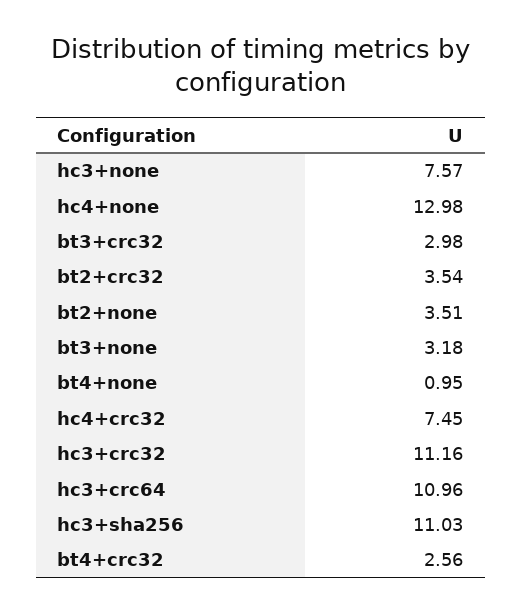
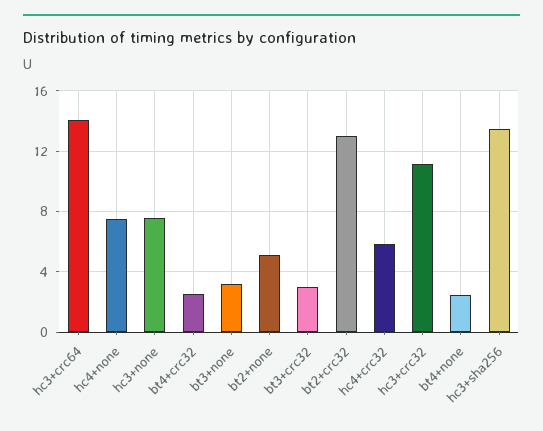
hc4+none: 12.98 -> 7.5
bt2+crc32: 3.54 -> 13
bt2+none: 3.51 -> 5
bt4+none: 0.95 -> 2.5
hc4+crc32: 7.45 -> 6
hc3+crc64: 10.96 -> 14
hc3+sha256: 11.03 -> 13.5

